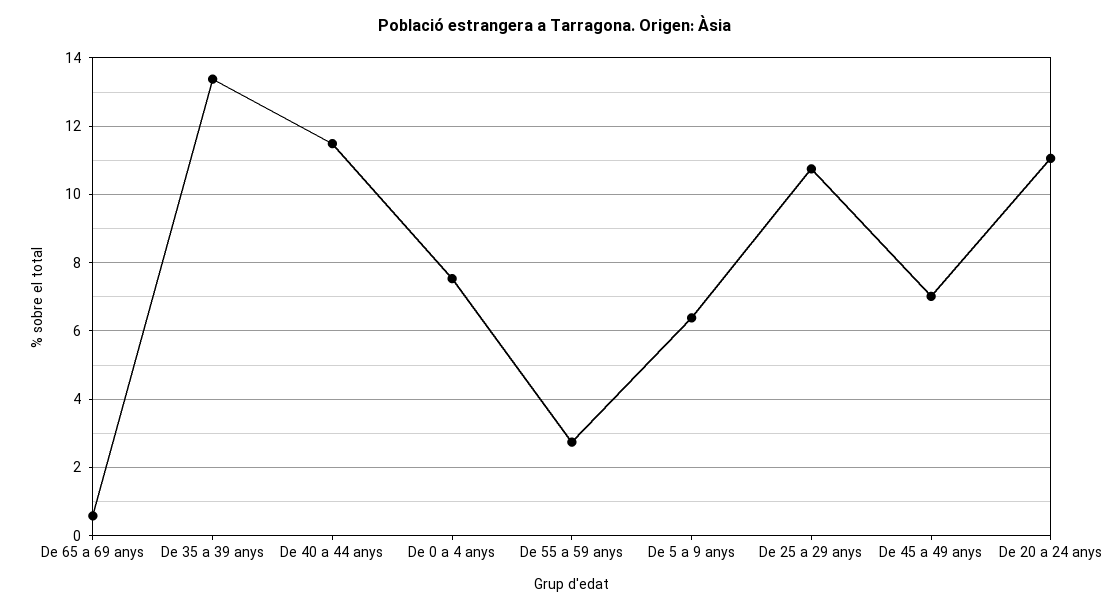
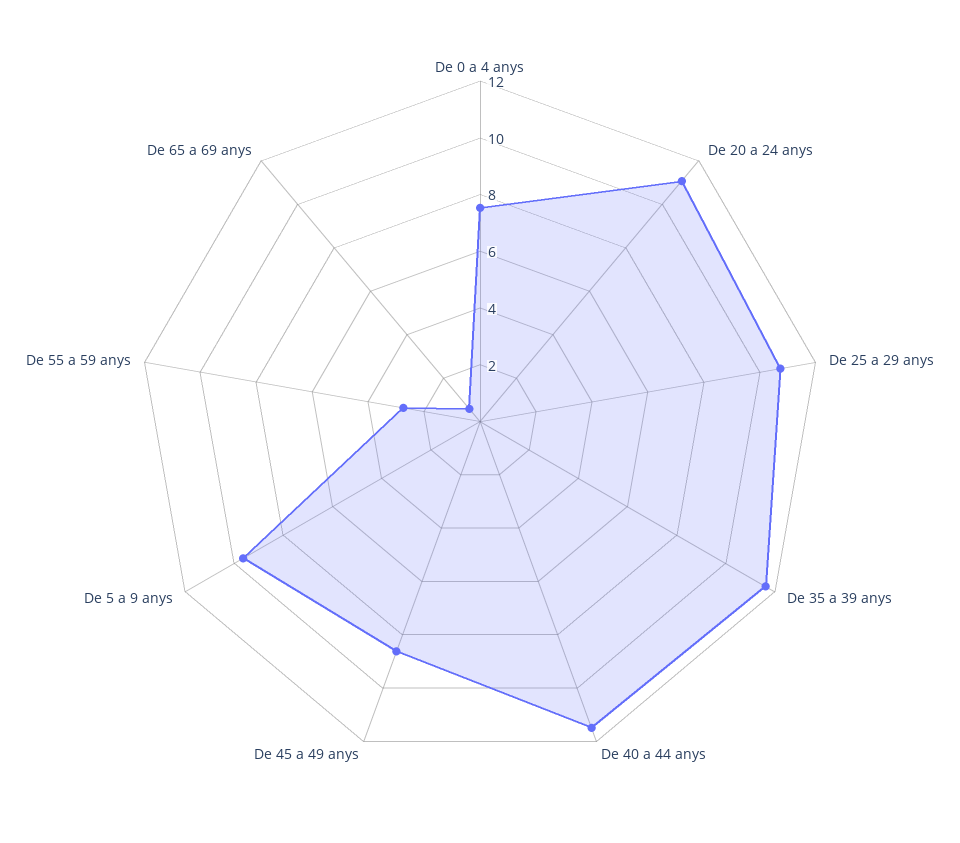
De 35 a 39 anys: 13.4 -> 11.5
De 5 a 9 anys: 6.4 -> 9.5
De 45 a 49 anys: 7 -> 8.5

